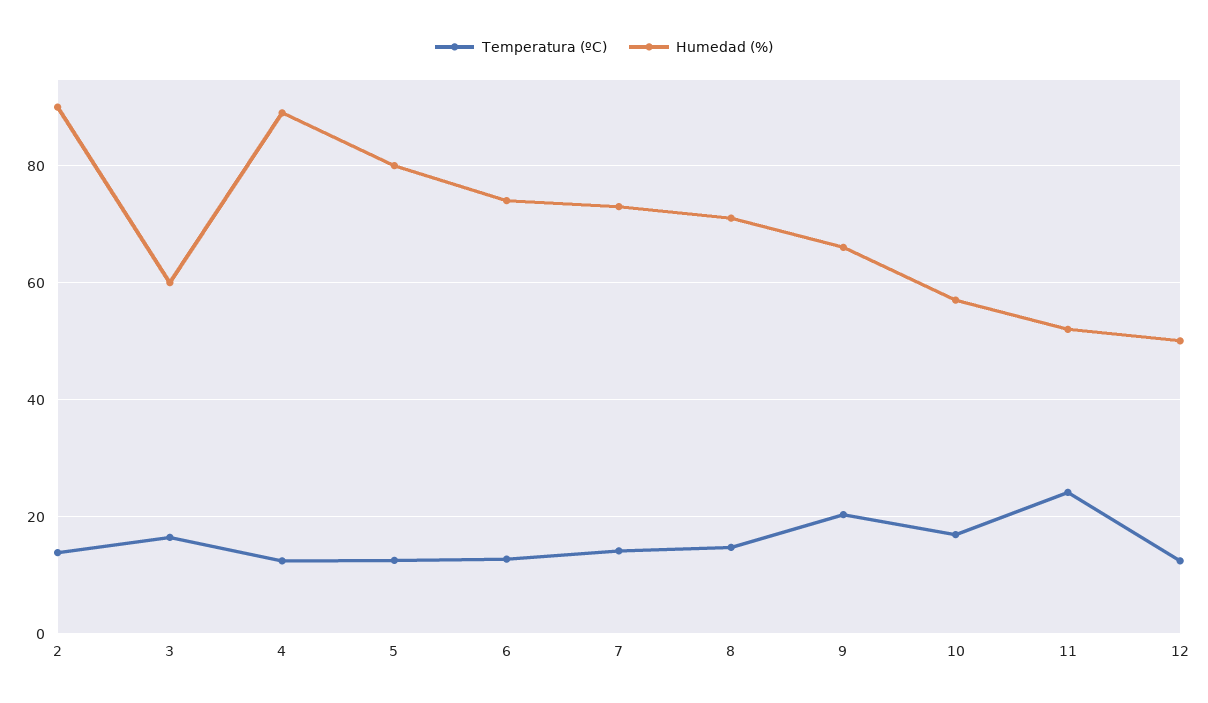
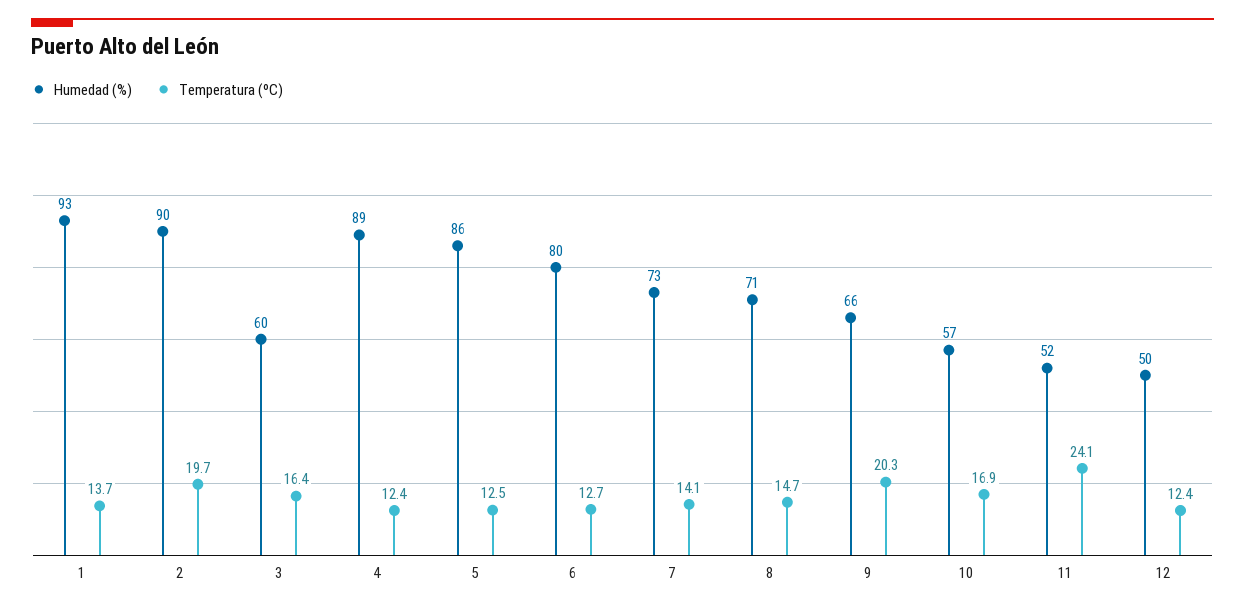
Temperatura (ºC), 2: 14 -> 19.7
Humedad (%), 5: 80 -> 86
Humedad (%), 6: 74 -> 80
Humedad (%), 1: none -> 93
Temperatura (ºC), 1: none -> 13.7

